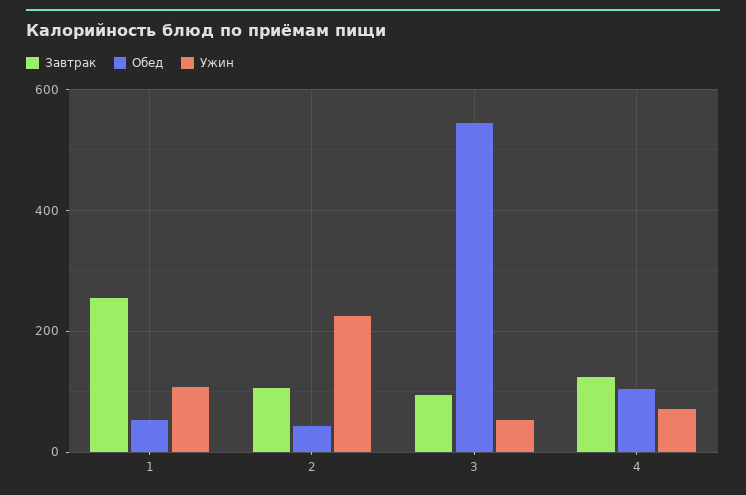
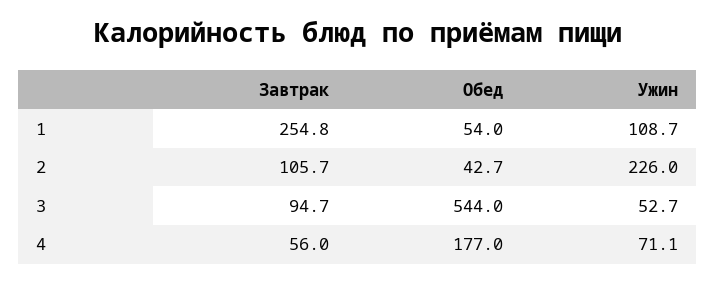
Завтрак, 4: 120 -> 56
Обед, 4: 100 -> 177

